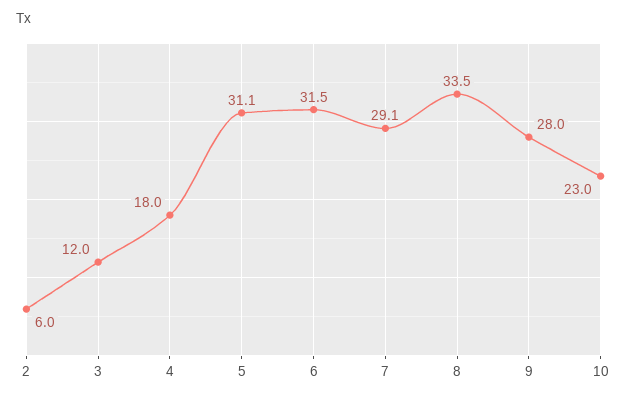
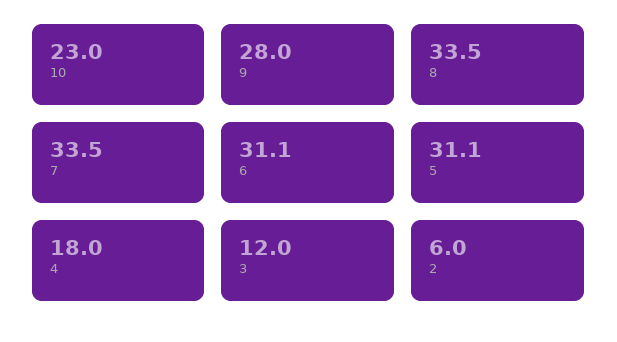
6: 31.5 -> 31.1
7: 29.1 -> 33.5

